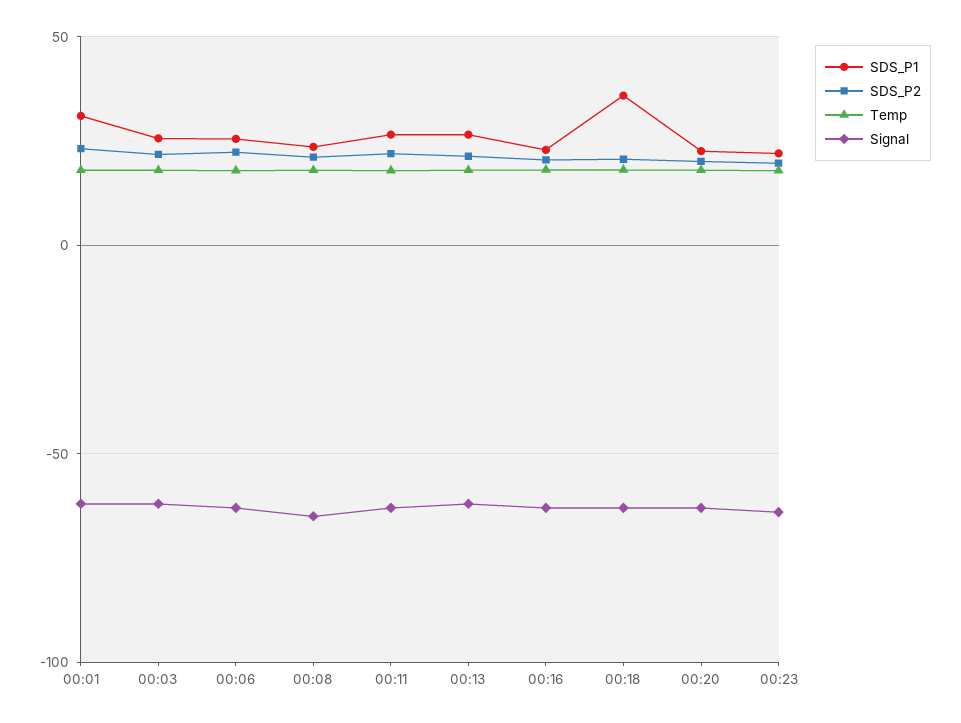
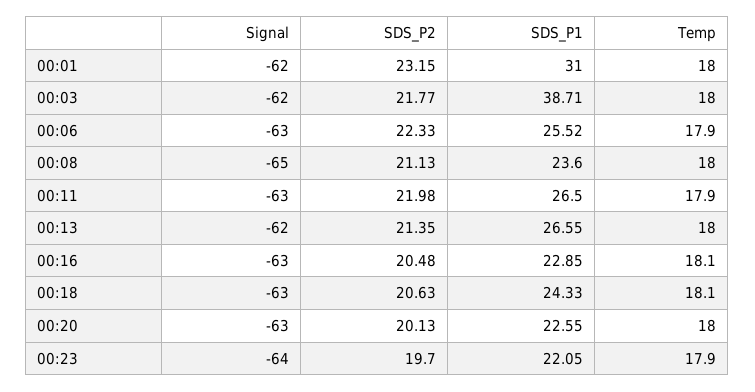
SDS_P1, 00:03: 25 -> 38.71
SDS_P1, 00:18: 35 -> 24.33

